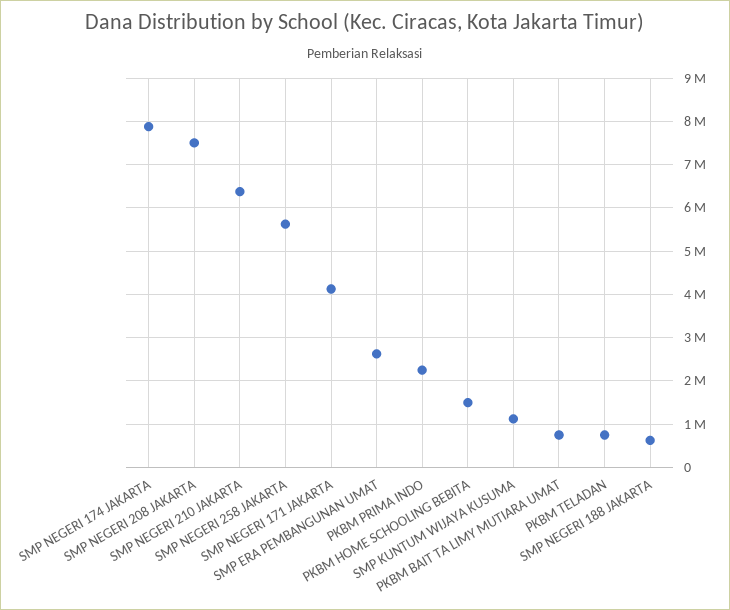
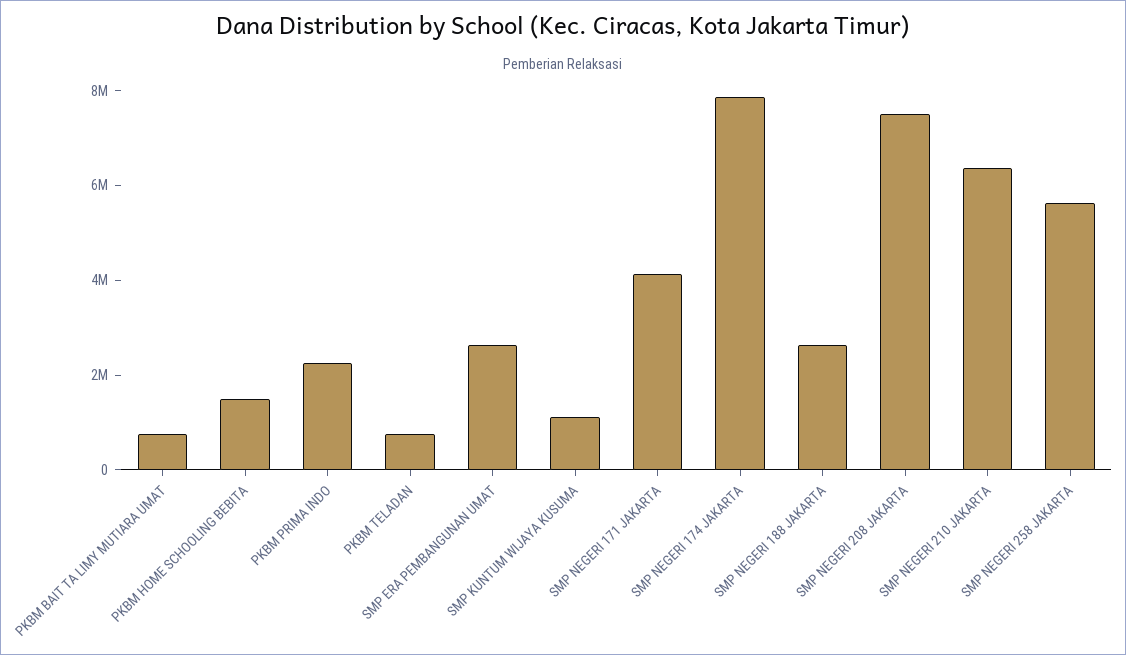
SMP NEGERI 188 JAKARTA: 600000 -> 2500000

